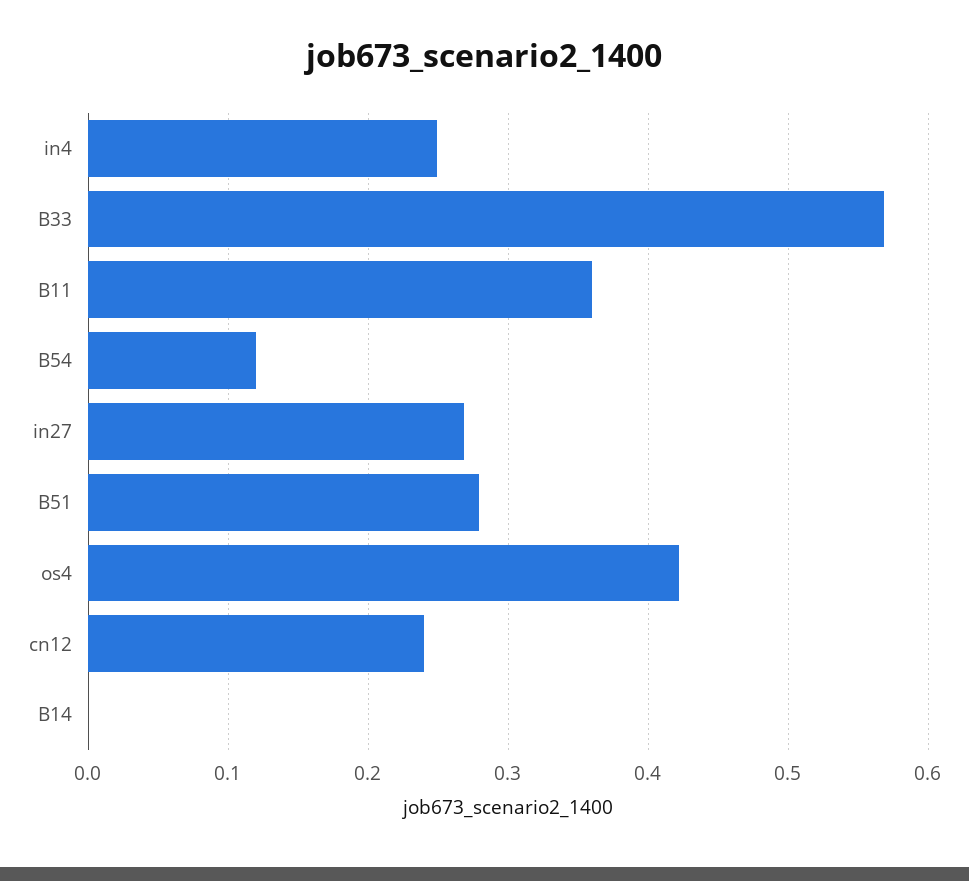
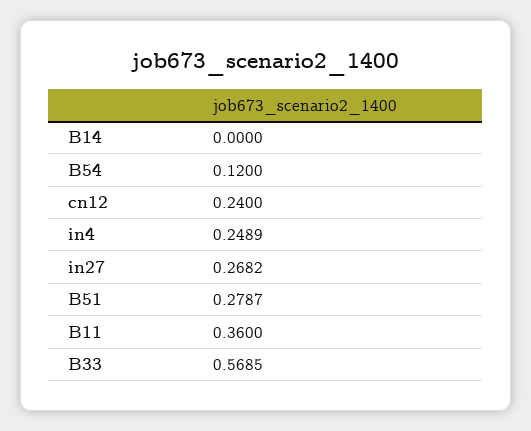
os4: 0.42 -> none

